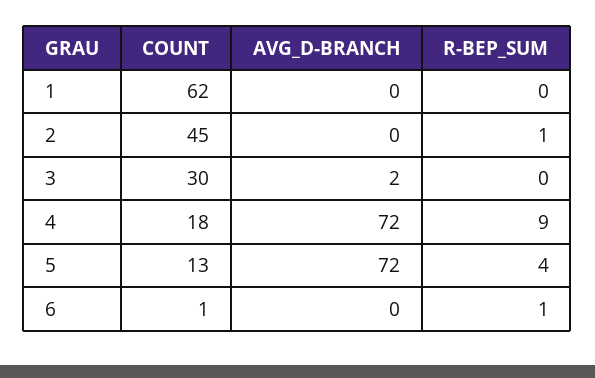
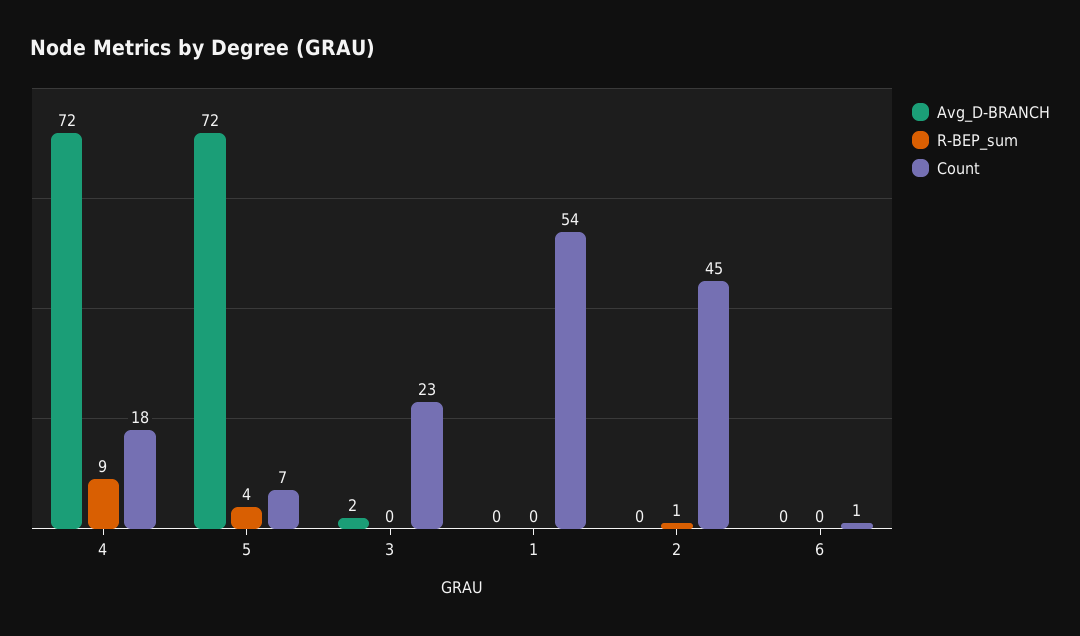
COUNT, 1: 62 -> 54
COUNT, 3: 30 -> 23
COUNT, 5: 13 -> 7
R-BEP_SUM, 6: 1 -> 0

